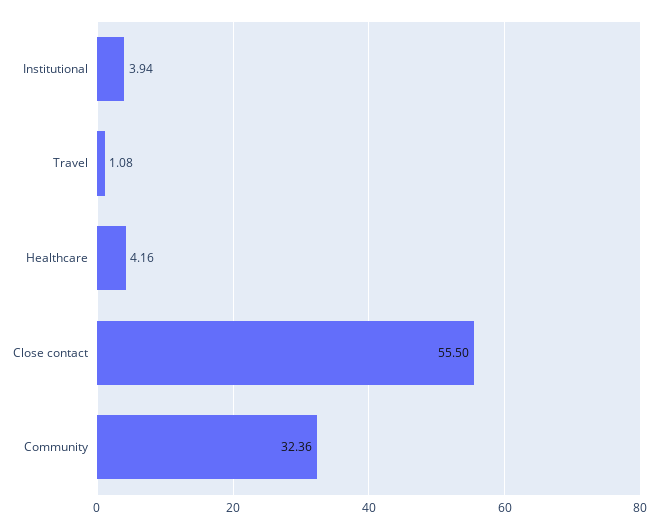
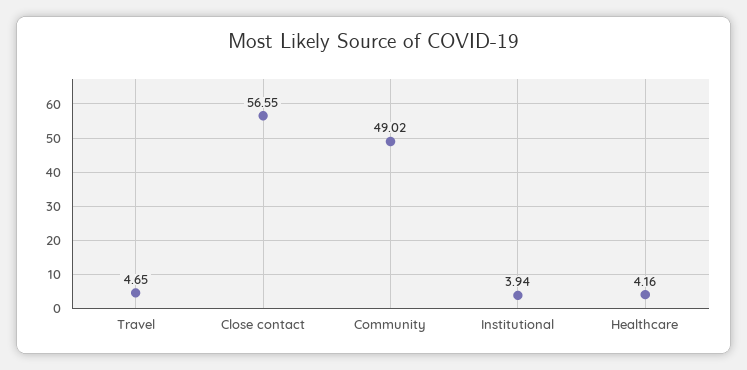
Travel: 1.08 -> 4.65
Close contact: 55.5 -> 56.55
Community: 32.36 -> 49.02

